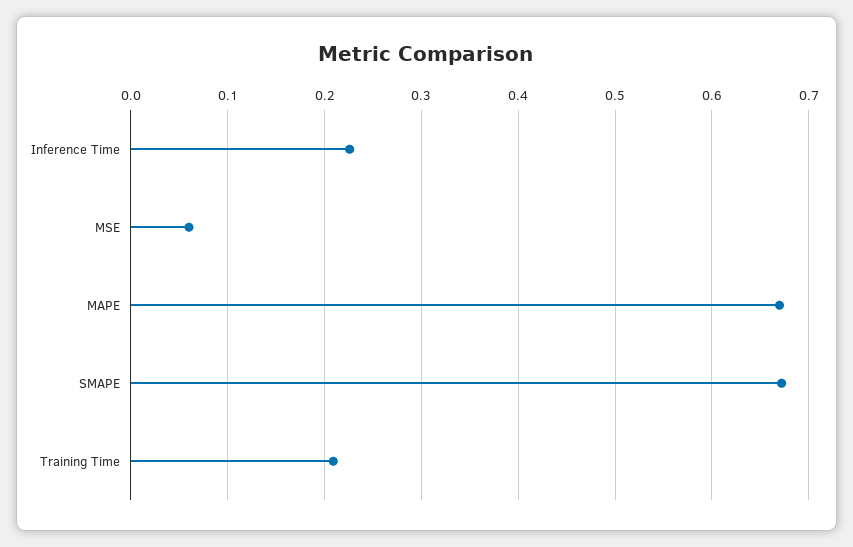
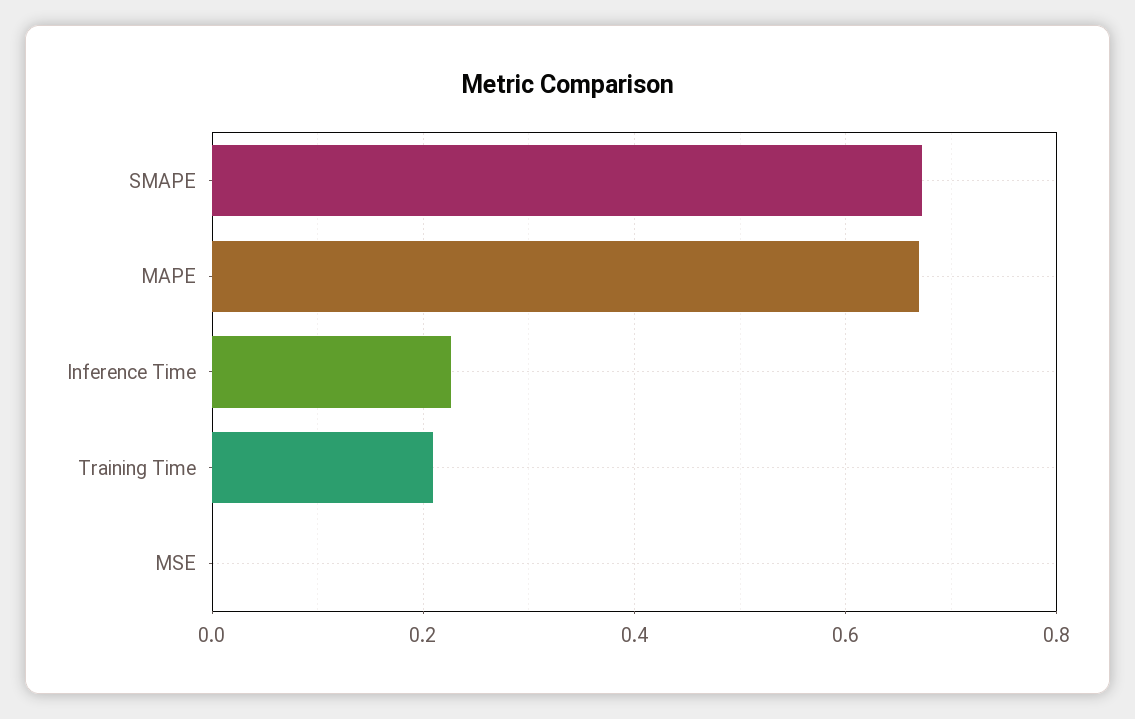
MSE: 0.06 -> 0

